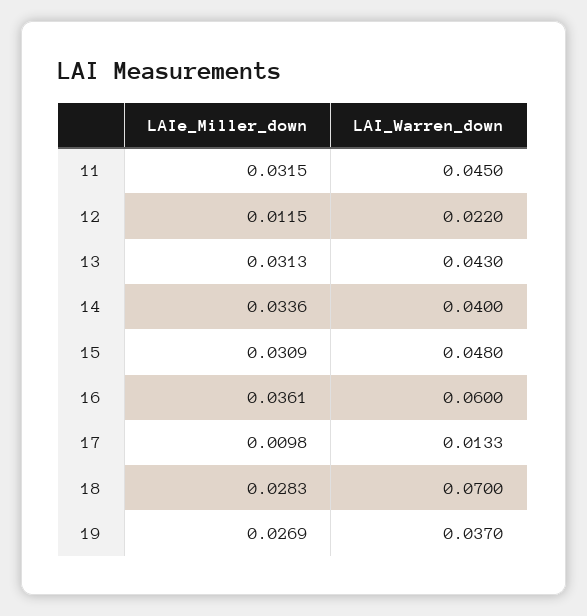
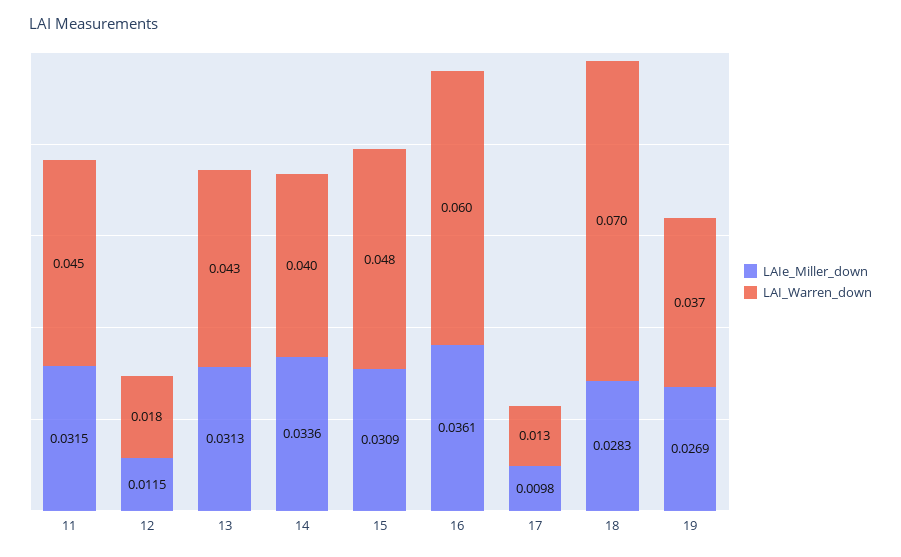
LAI_Warren_down, 12: 0.022 -> 0.018

